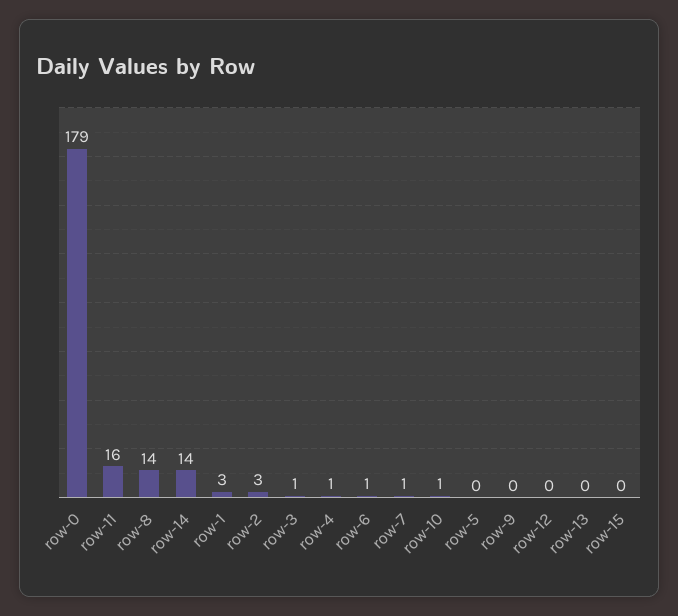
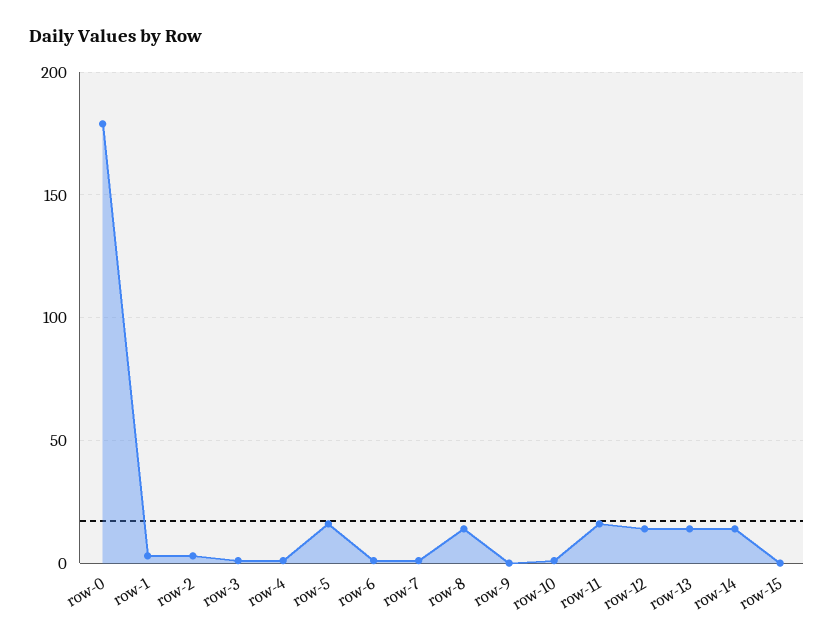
row-5: 0 -> 15
row-12: 0 -> 15
row-13: 0 -> 15

